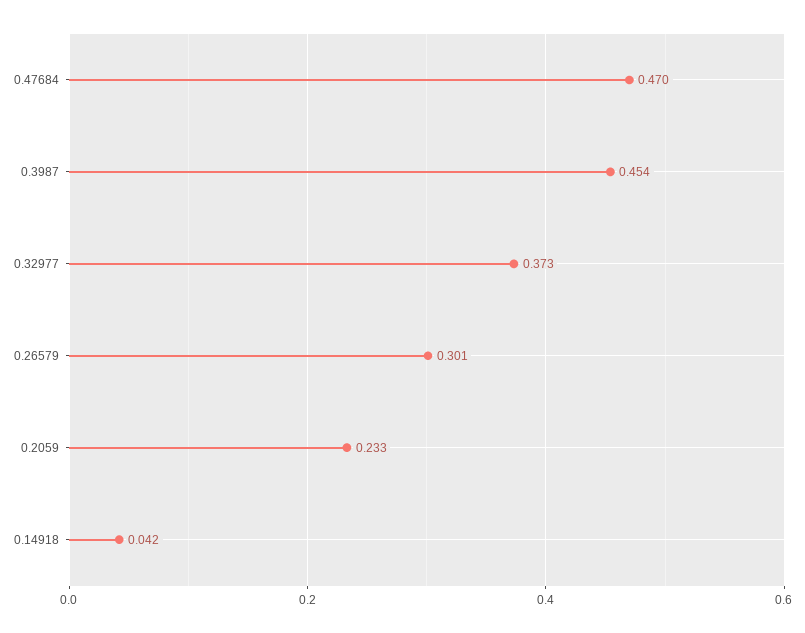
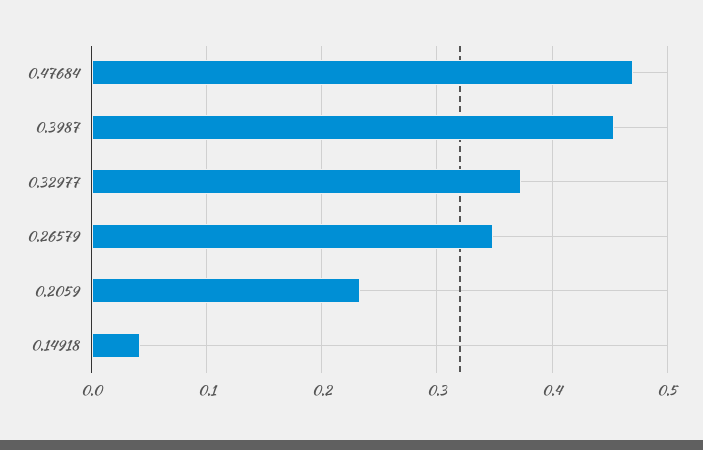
0.26579: 0.301 -> 0.35

